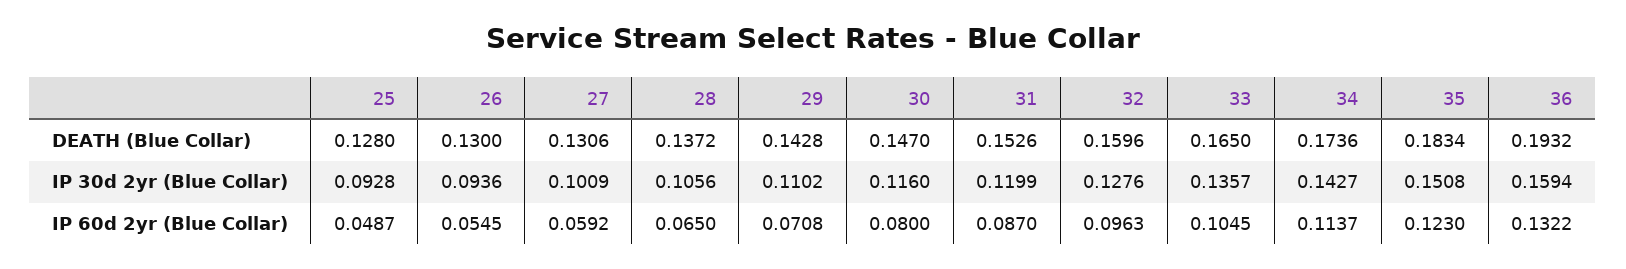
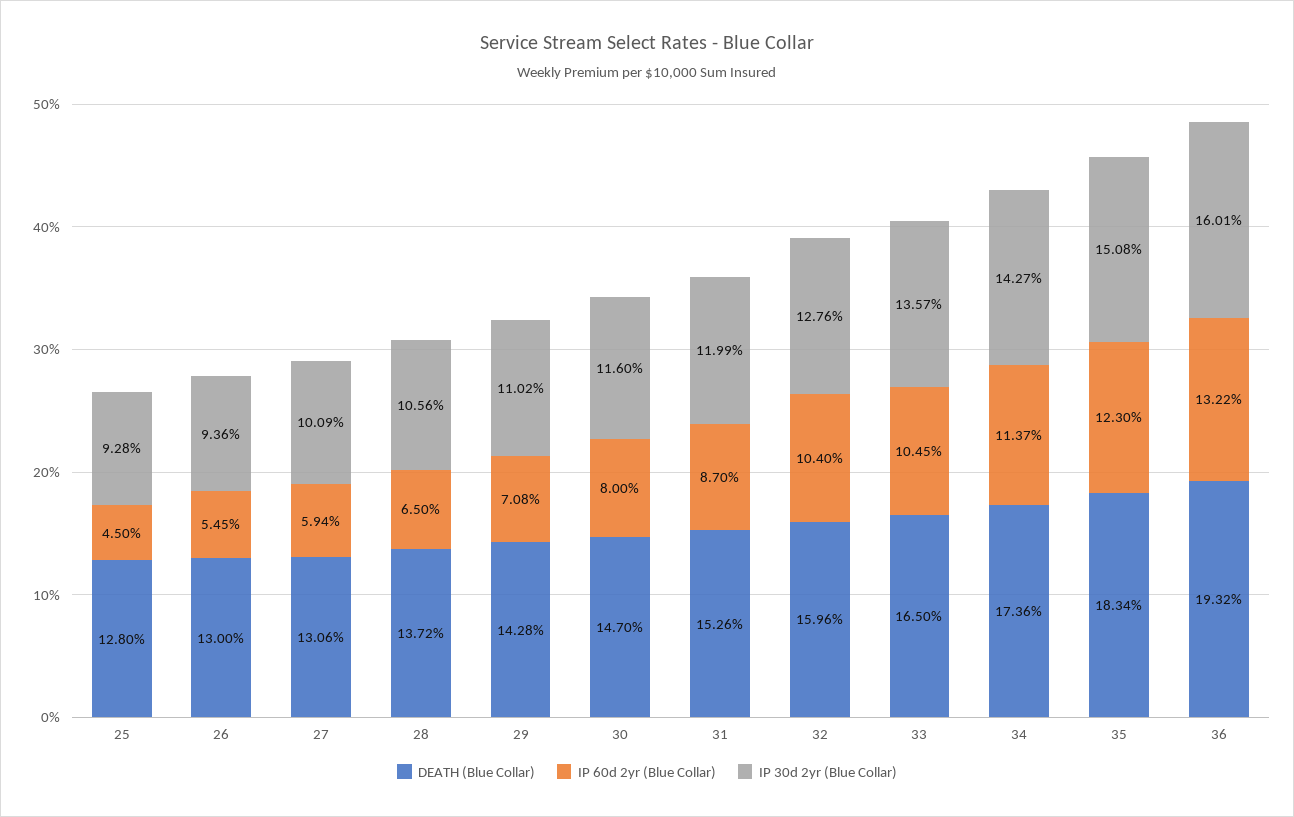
IP 30d 2yr (Blue Collar), 36: 0.1594 -> 0.1601
IP 60d 2yr (Blue Collar), 25: 0.0487 -> 0.045
IP 60d 2yr (Blue Collar), 27: 0.0592 -> 0.0594
IP 60d 2yr (Blue Collar), 32: 0.0963 -> 0.104

